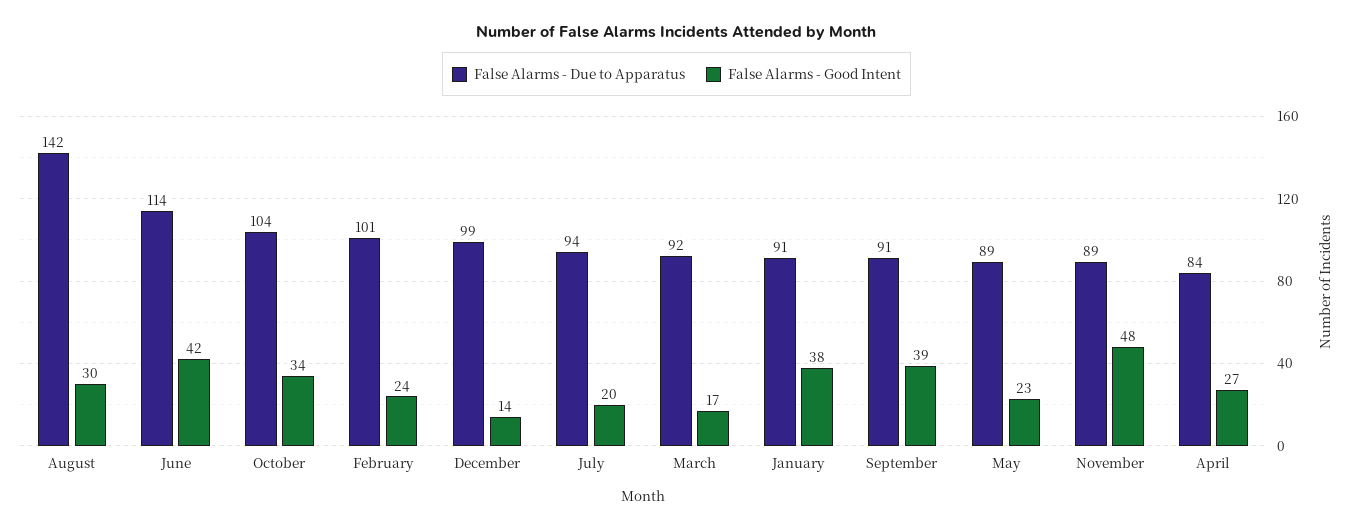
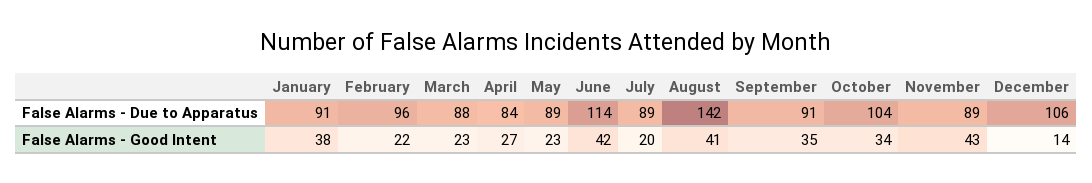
False Alarms - Good Intent, August: 30 -> 41
False Alarms - Due to Apparatus, February: 101 -> 96
False Alarms - Good Intent, February: 24 -> 22
False Alarms - Due to Apparatus, December: 99 -> 106
False Alarms - Due to Apparatus, July: 94 -> 89
False Alarms - Due to Apparatus, March: 92 -> 88
False Alarms - Good Intent, March: 17 -> 23
False Alarms - Good Intent, September: 39 -> 35
False Alarms - Good Intent, November: 48 -> 43

